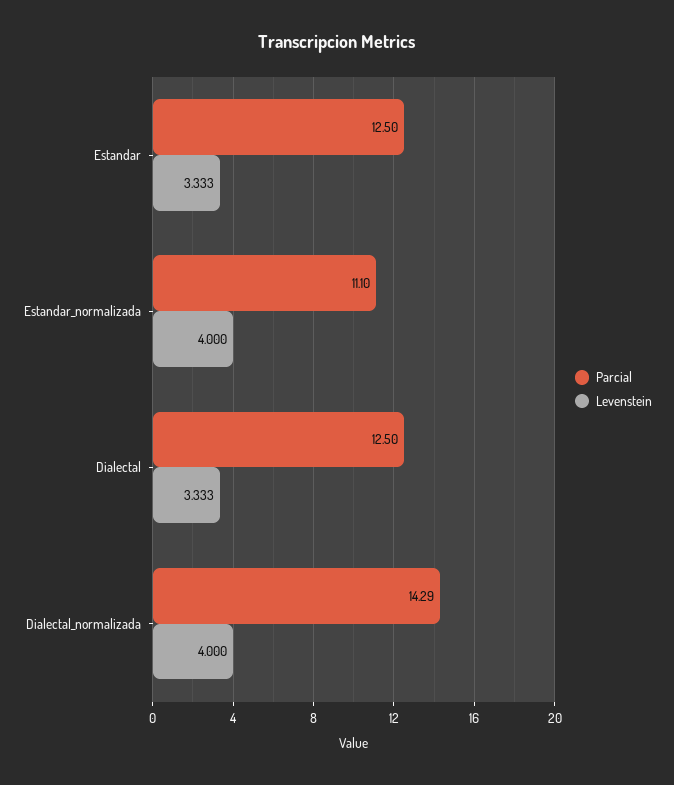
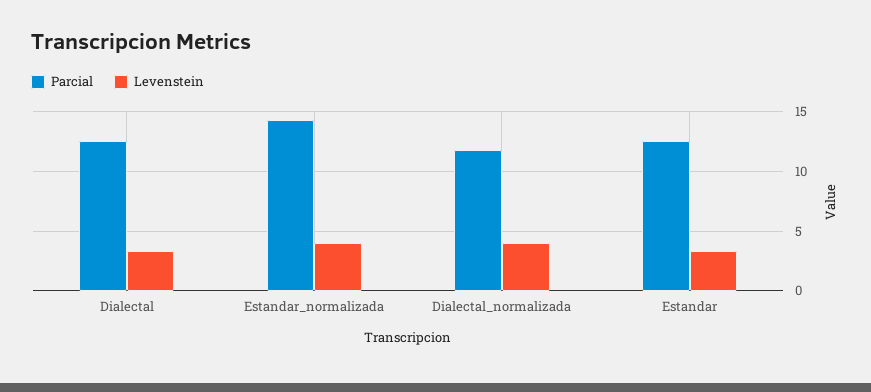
Parcial, Estandar_normalizada: 11.1 -> 14
Parcial, Dialectal_normalizada: 14.29 -> 12

